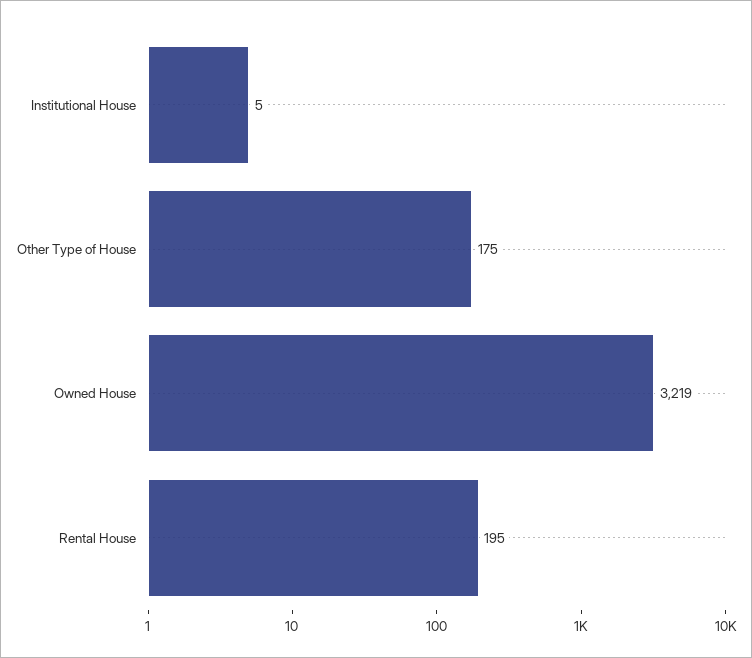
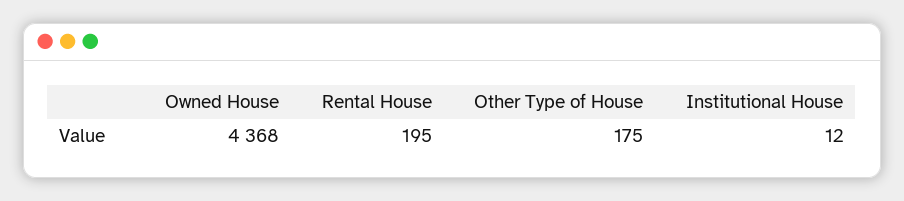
Institutional House: 5 -> 12
Owned House: 3219 -> 4368

